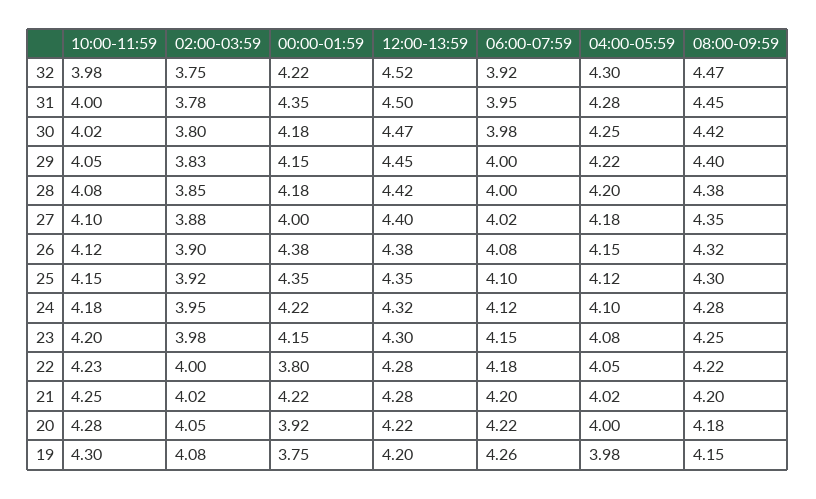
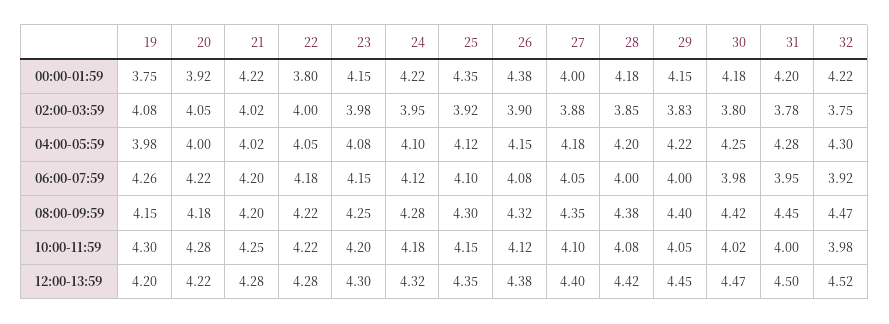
00:00-01:59, 31: 4.35 -> 4.2
06:00-07:59, 27: 4.02 -> 4.05
10:00-11:59, 22: 4.23 -> 4.22

